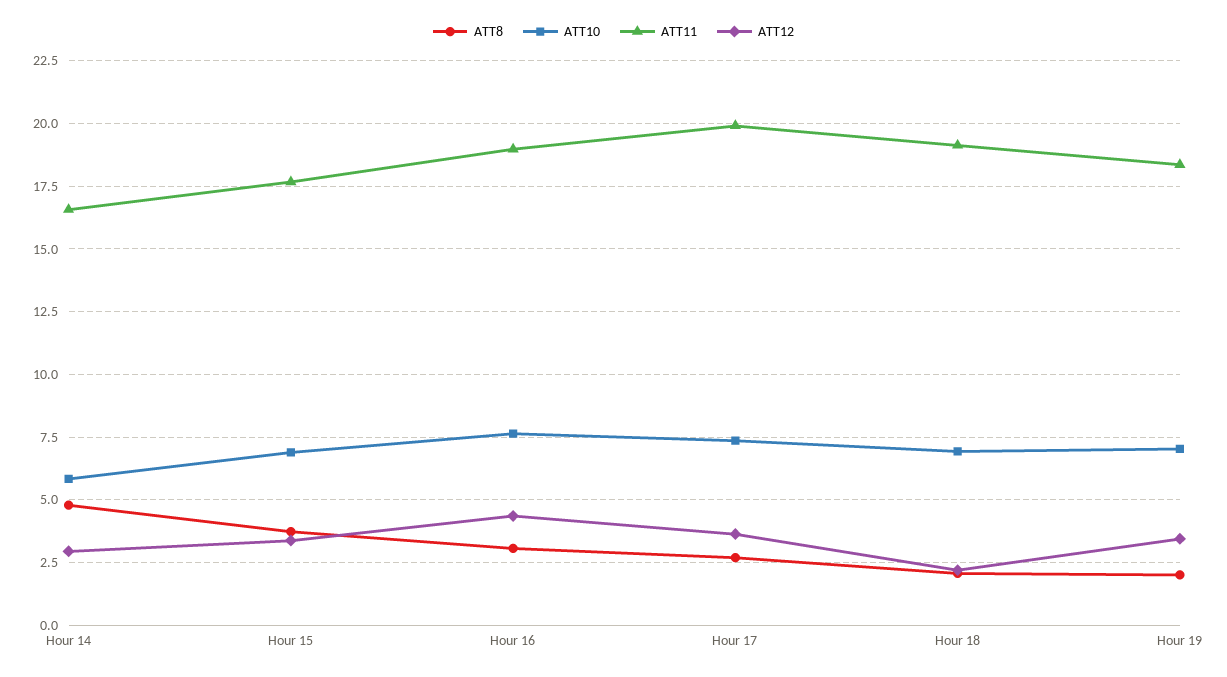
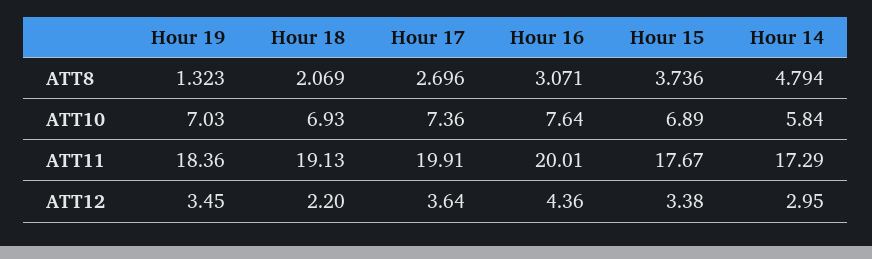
ATT11, Hour 14: 16.5 -> 17.29
ATT11, Hour 16: 19 -> 20.01
ATT8, Hour 19: 2 -> 1.323

